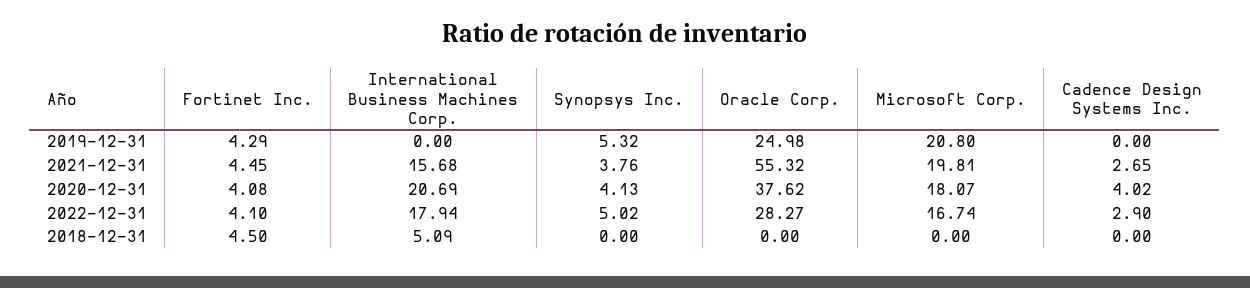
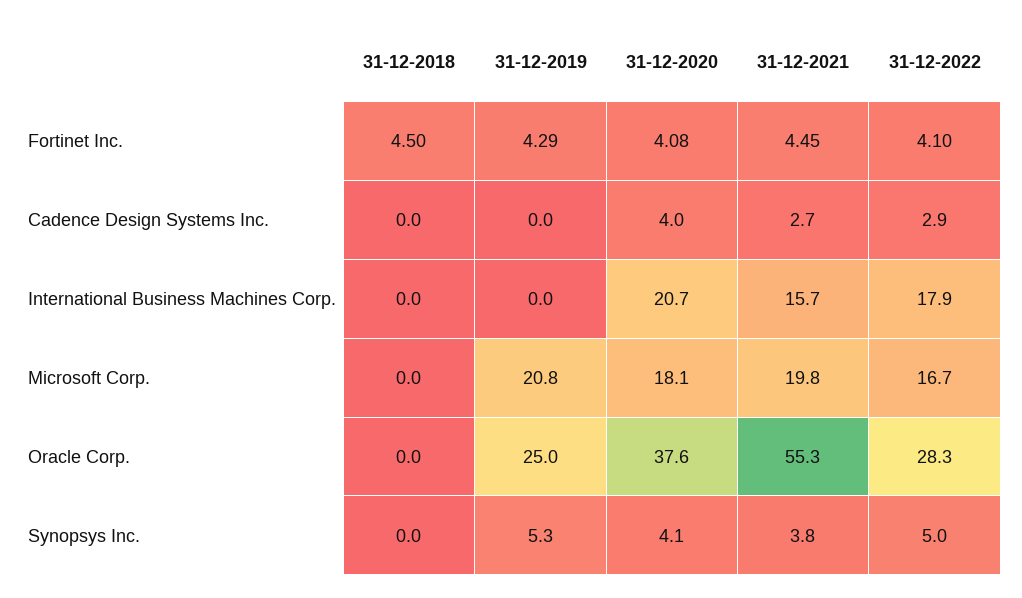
International Business Machines Corp., 2018-12-31: 5.09 -> 0

